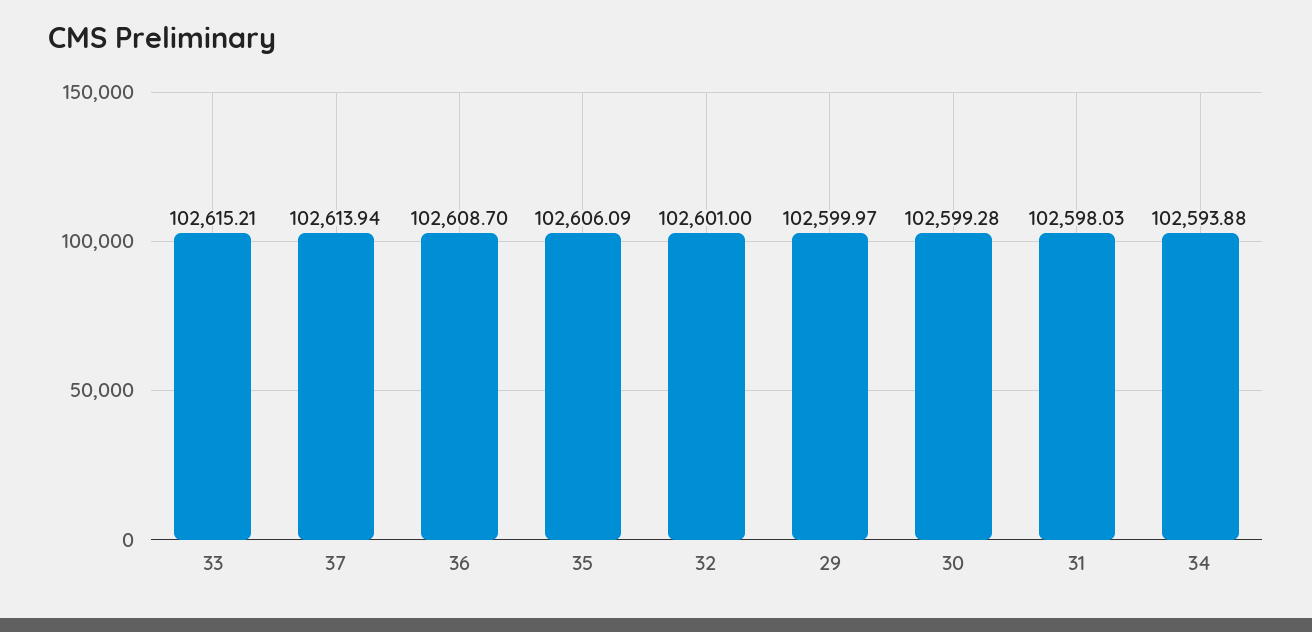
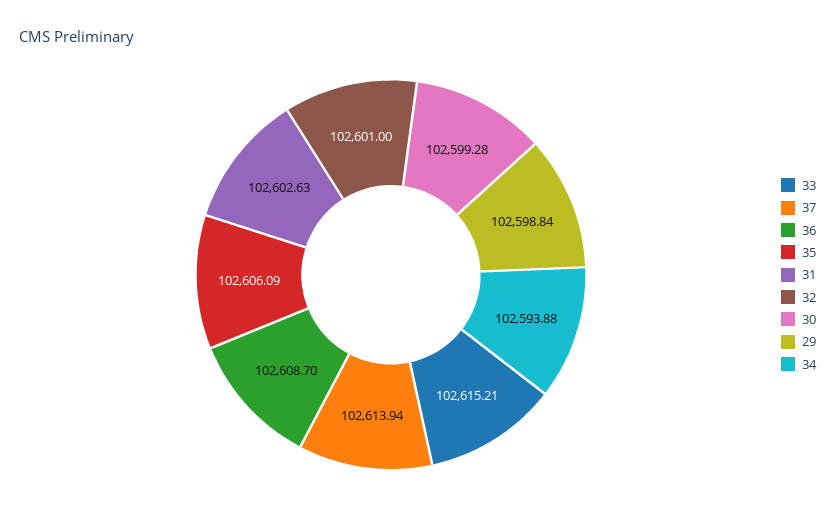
29: 102599.97 -> 102598.84
31: 102598.03 -> 102602.63

